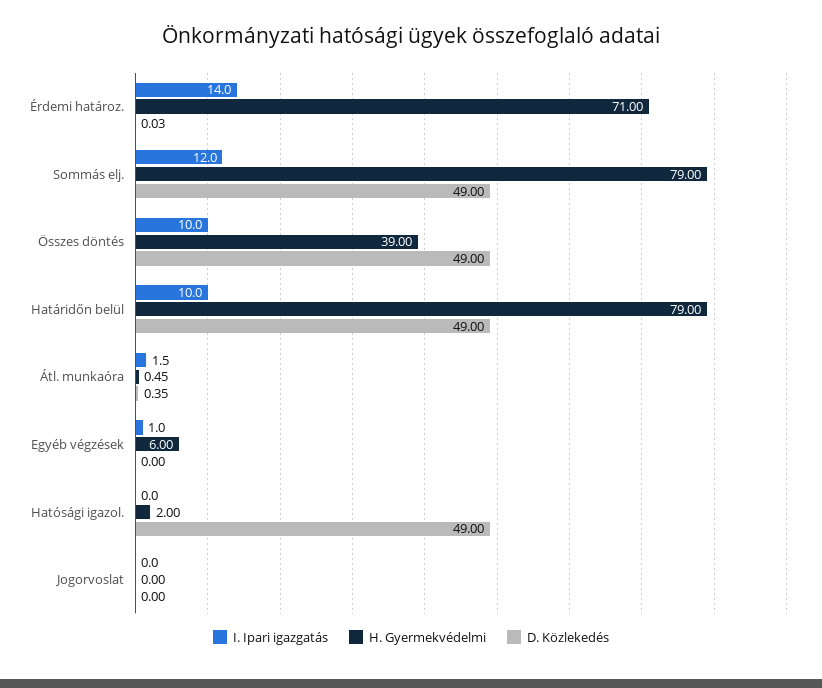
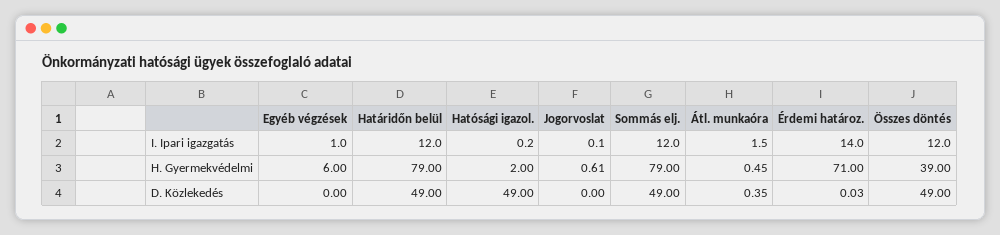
I. Ipari igazgatás, Összes döntés: 10 -> 12
I. Ipari igazgatás, Határidőn belül: 10 -> 12
I. Ipari igazgatás, Hatósági igazol.: 0 -> 0.2
I. Ipari igazgatás, Jogorvoslat: 0 -> 0.1
H. Gyermekvédelmi, Jogorvoslat: 0 -> 0.61

